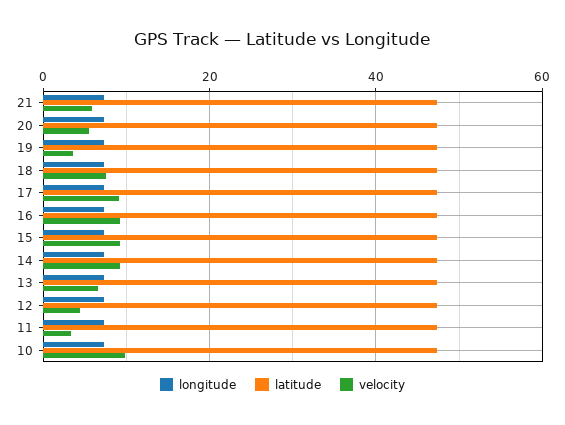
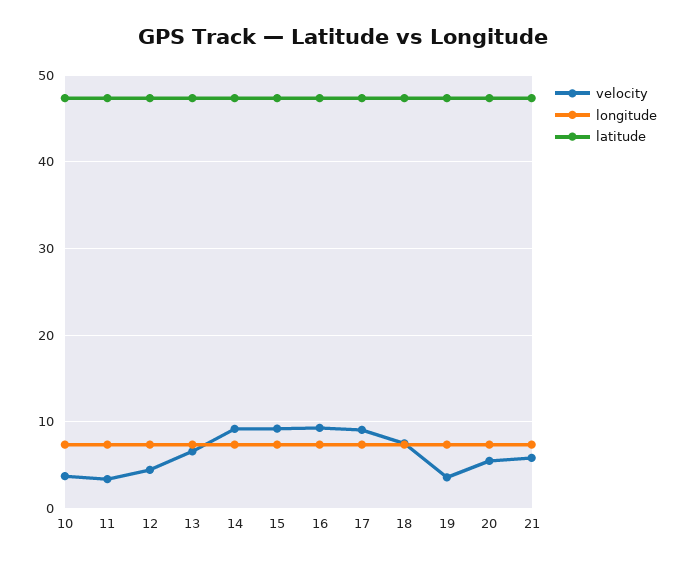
velocity, 10: 10 -> 4

